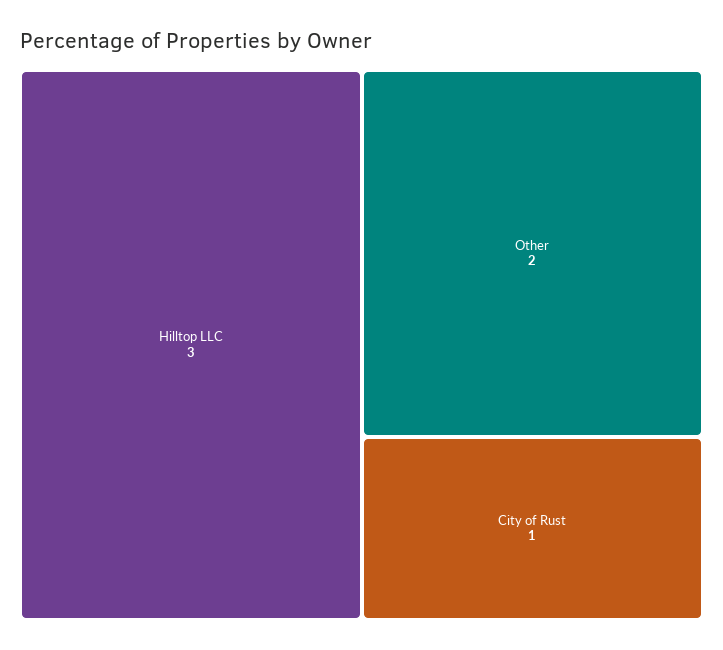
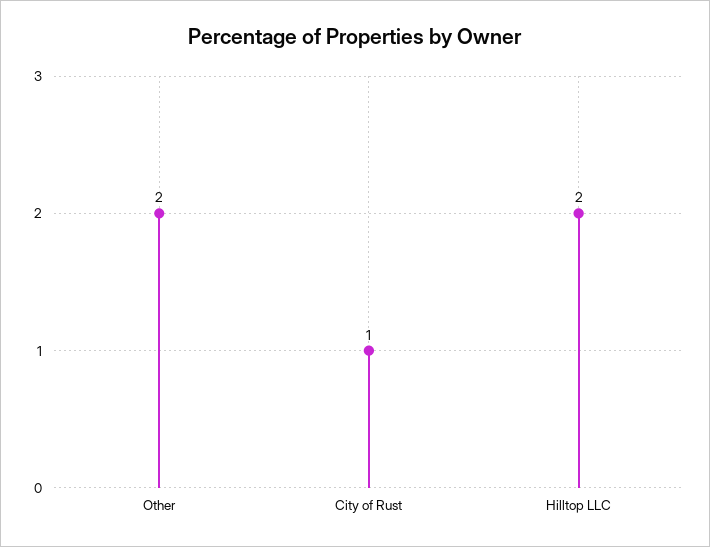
Hilltop LLC: 3 -> 2

